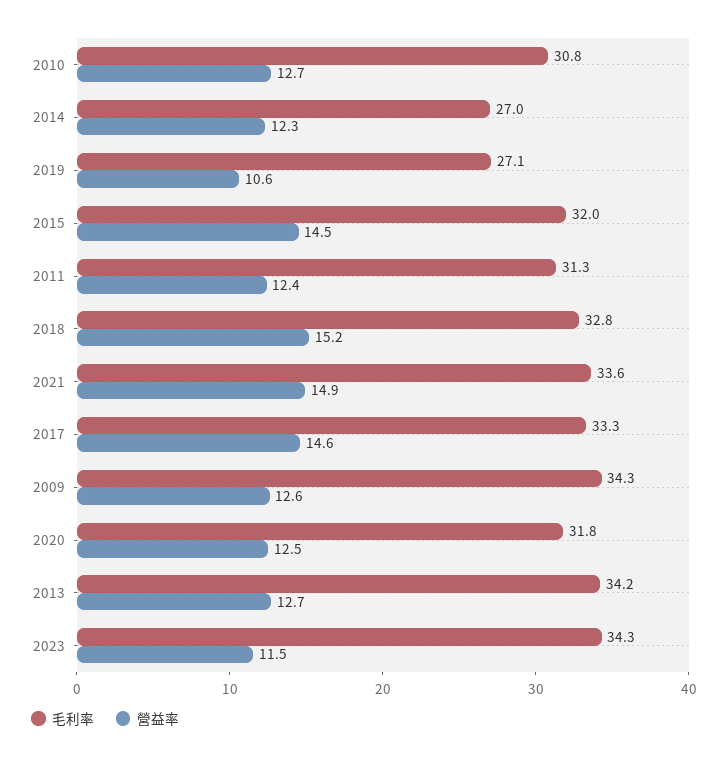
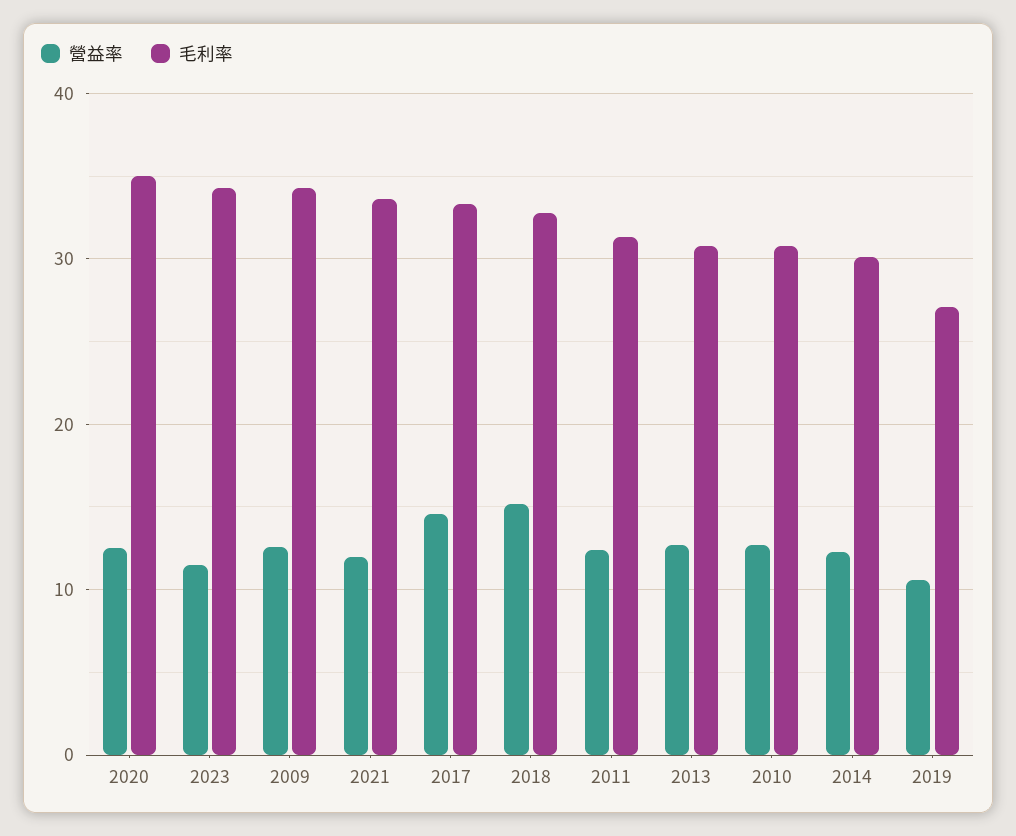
毛利率, 2014: 27 -> 30
毛利率, 2015: 32 -> none
營益率, 2015: 14.5 -> none
營益率, 2021: 14.9 -> 12
毛利率, 2020: 31.8 -> 35
毛利率, 2013: 34.2 -> 31

